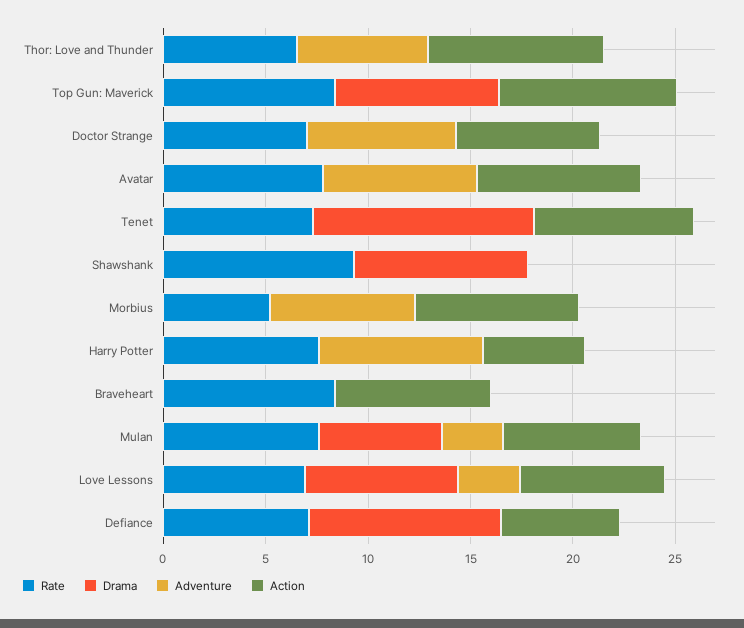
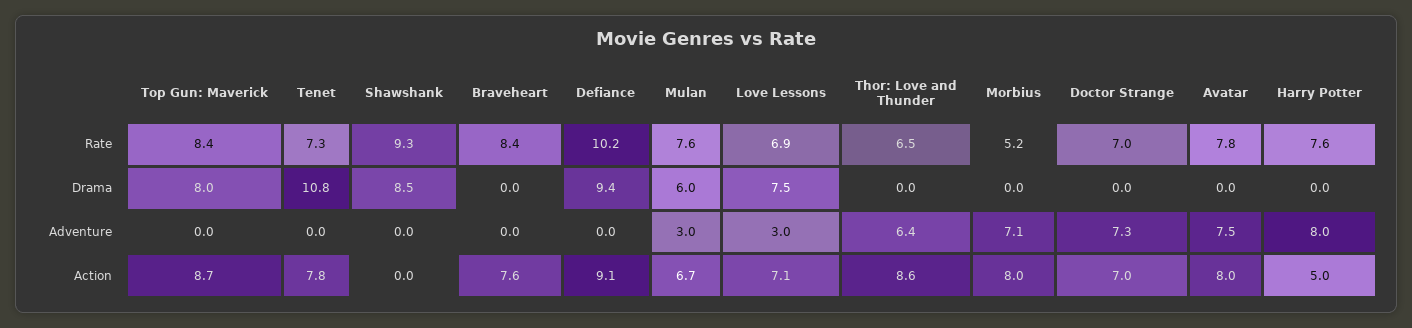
Rate, Defiance: 7 -> 10.2
Action, Defiance: 6 -> 9.1

